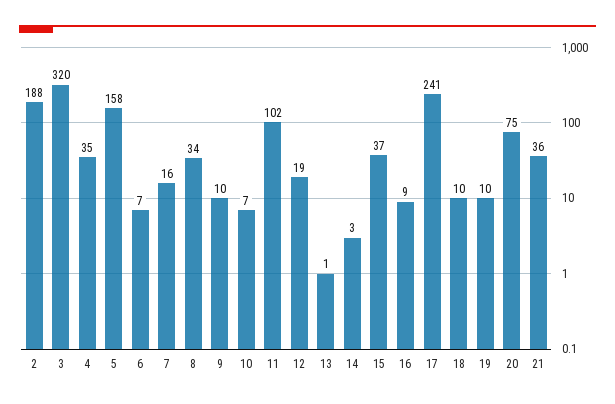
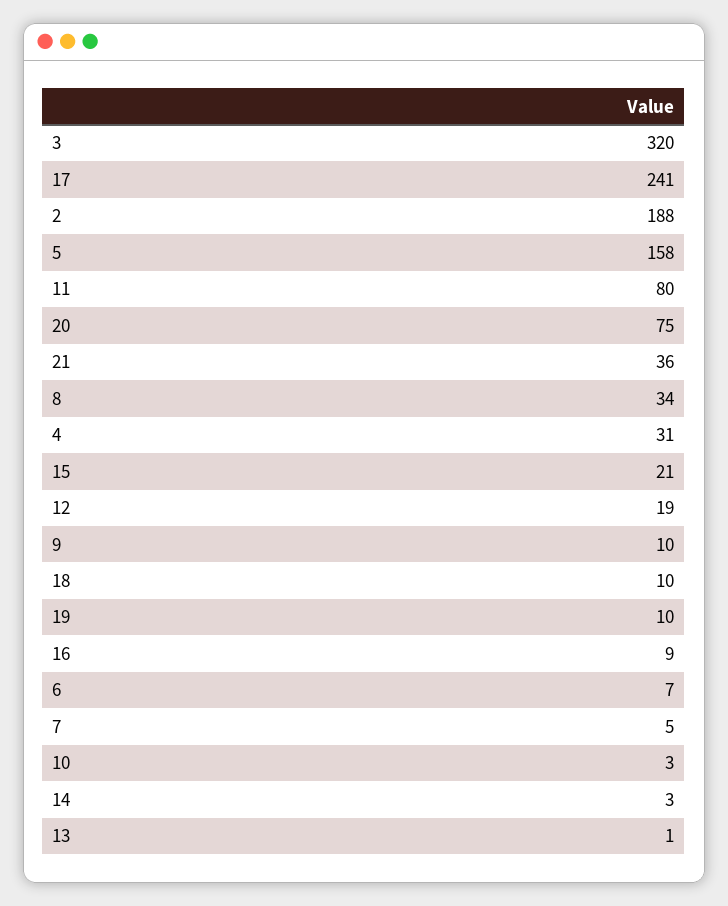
4: 35 -> 31
7: 16 -> 5
10: 7 -> 3
11: 102 -> 80
15: 37 -> 21

